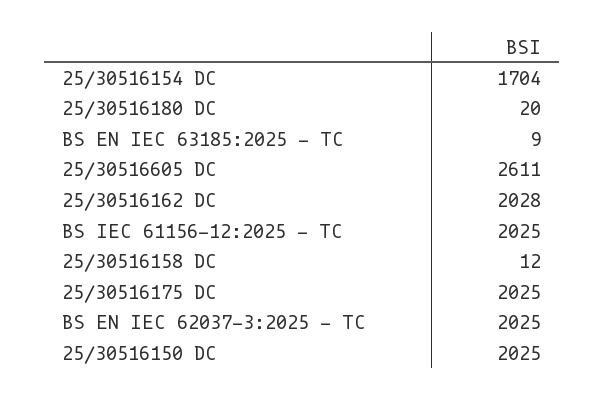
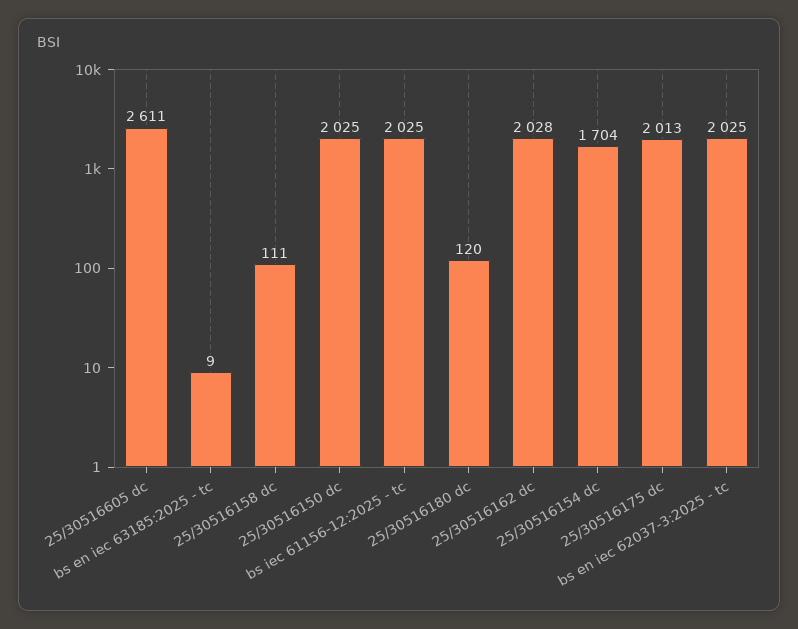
25/30516180 DC: 20 -> 120
25/30516158 DC: 12 -> 111
25/30516175 DC: 2025 -> 2013

